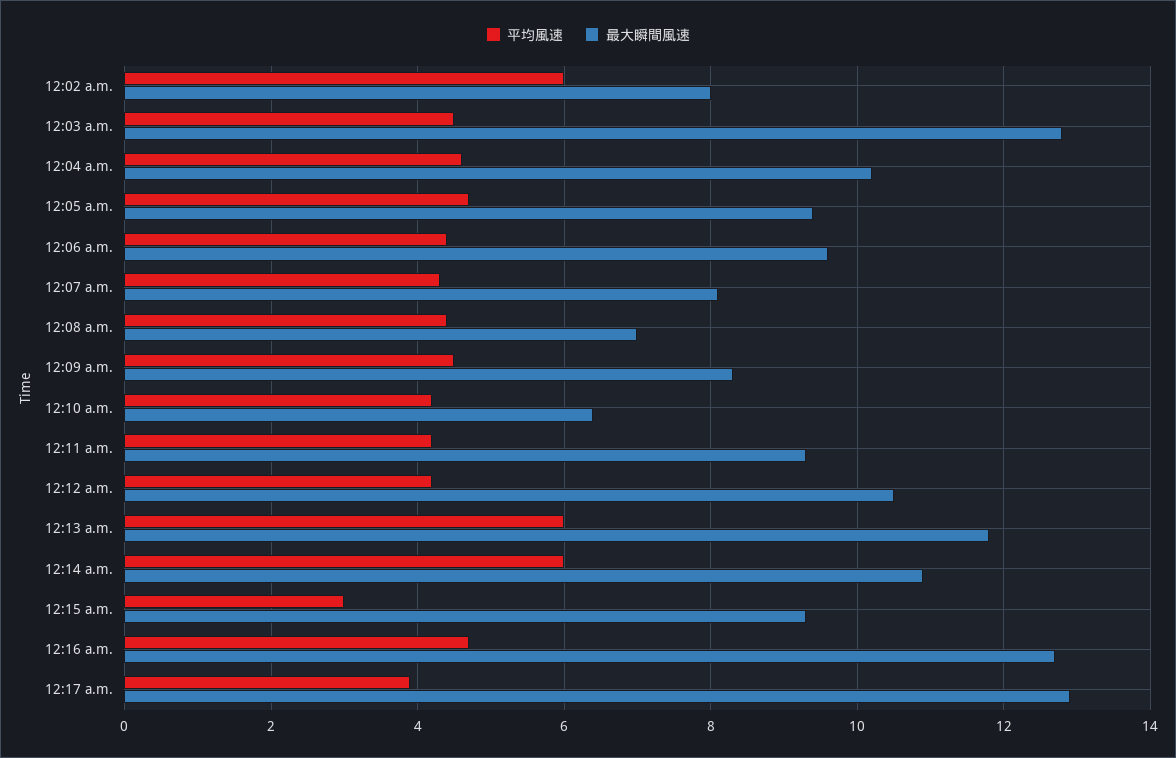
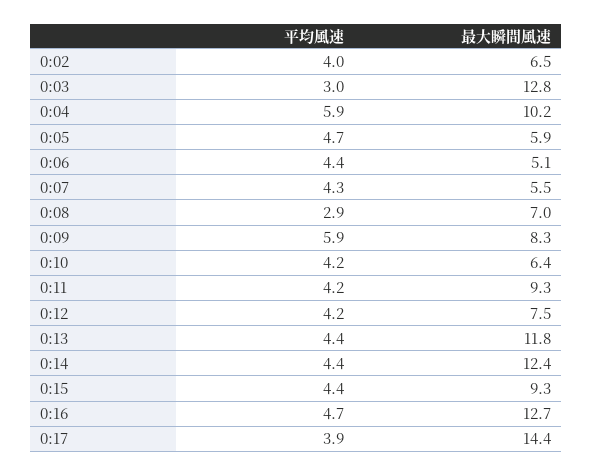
平均風速, 12:02 a.m.: 6 -> 4
最大瞬間風速, 12:02 a.m.: 8 -> 6.5
平均風速, 12:03 a.m.: 4.5 -> 3
平均風速, 12:04 a.m.: 4.5 -> 5.9
最大瞬間風速, 12:05 a.m.: 9.5 -> 5.9
最大瞬間風速, 12:06 a.m.: 9.5 -> 5.1
最大瞬間風速, 12:07 a.m.: 8 -> 5.5
平均風速, 12:08 a.m.: 4.5 -> 2.9
平均風速, 12:09 a.m.: 4.5 -> 5.9
最大瞬間風速, 12:12 a.m.: 10.5 -> 7.5
平均風速, 12:13 a.m.: 6 -> 4.4
平均風速, 12:14 a.m.: 6 -> 4.4
最大瞬間風速, 12:14 a.m.: 11 -> 12.4
平均風速, 12:15 a.m.: 3 -> 4.4
最大瞬間風速, 12:17 a.m.: 13 -> 14.4

